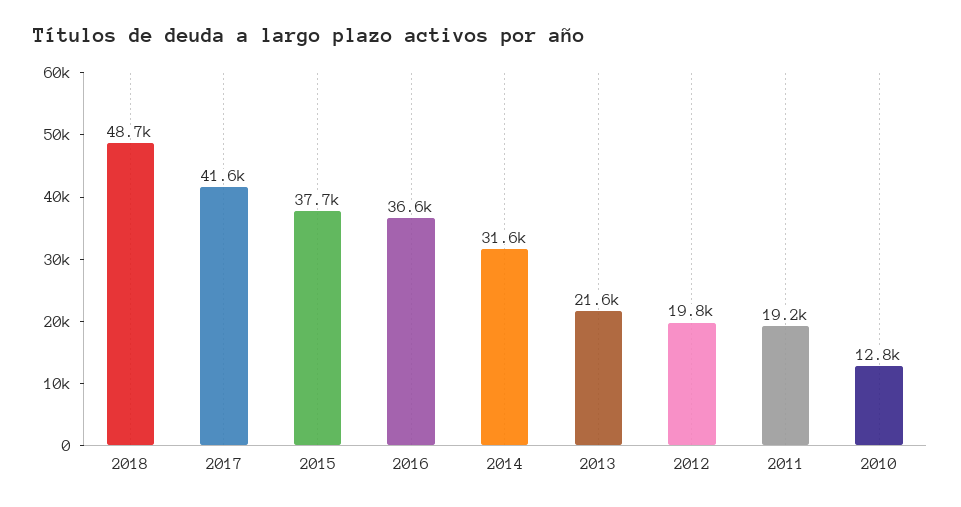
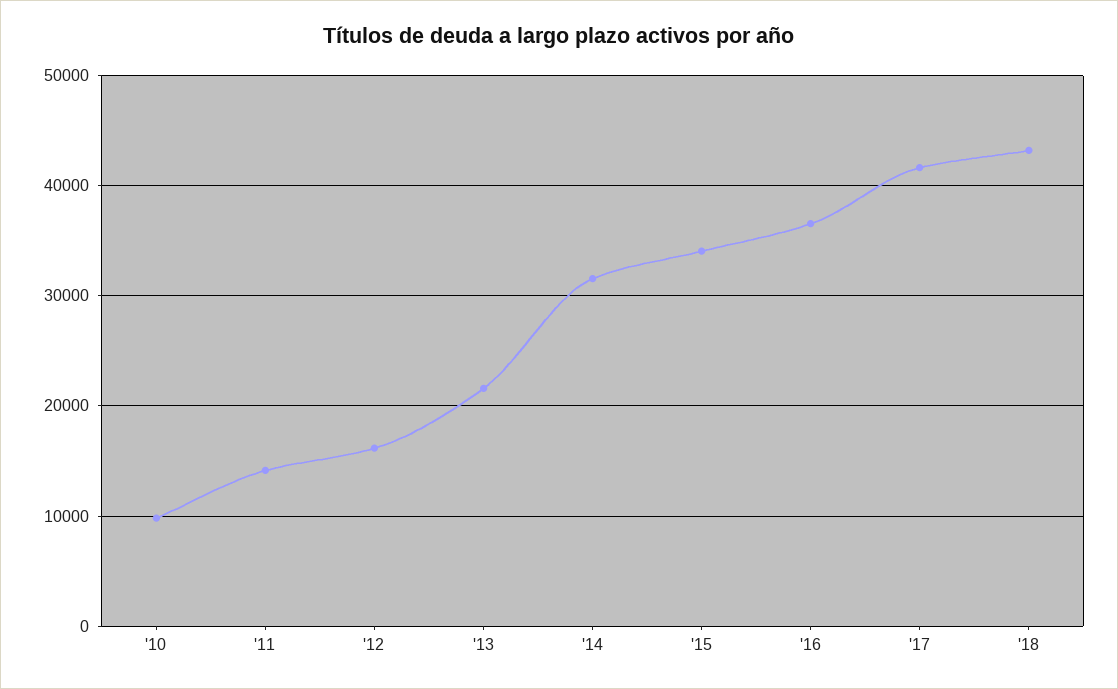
2018: 48700 -> 43000
2015: 37700 -> 34000
2012: 19800 -> 16000
2011: 19200 -> 14000
2010: 12800 -> 10000

